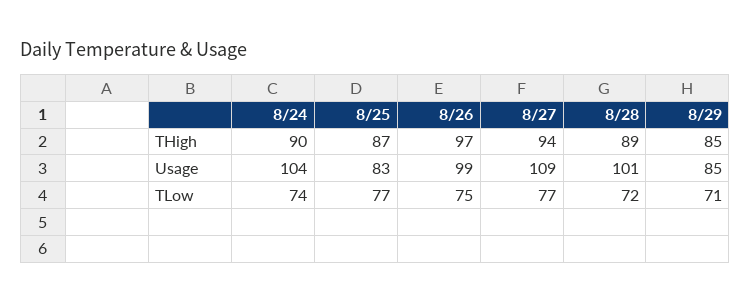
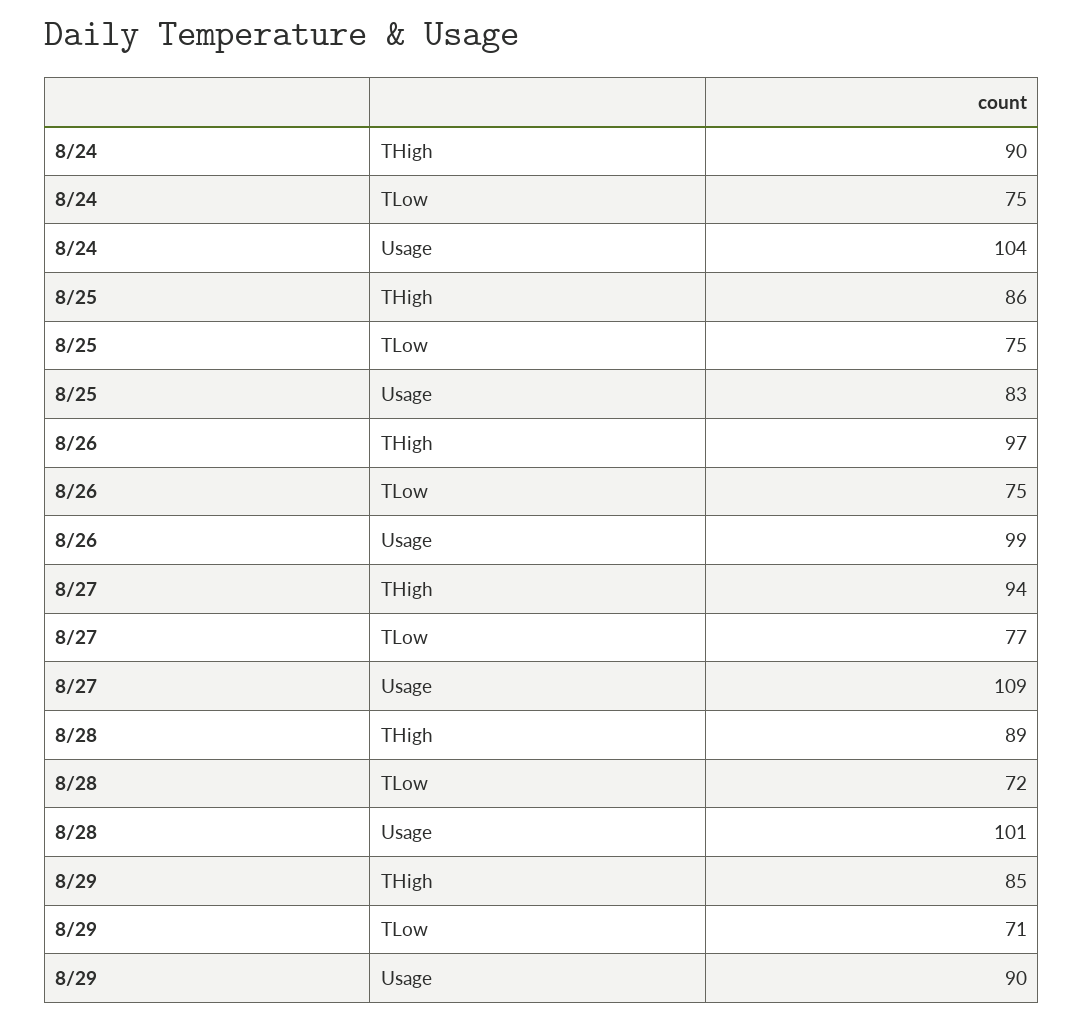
8/25, THigh: 87 -> 86
8/29, Usage: 85 -> 90
8/24, TLow: 74 -> 75
8/25, TLow: 77 -> 75

